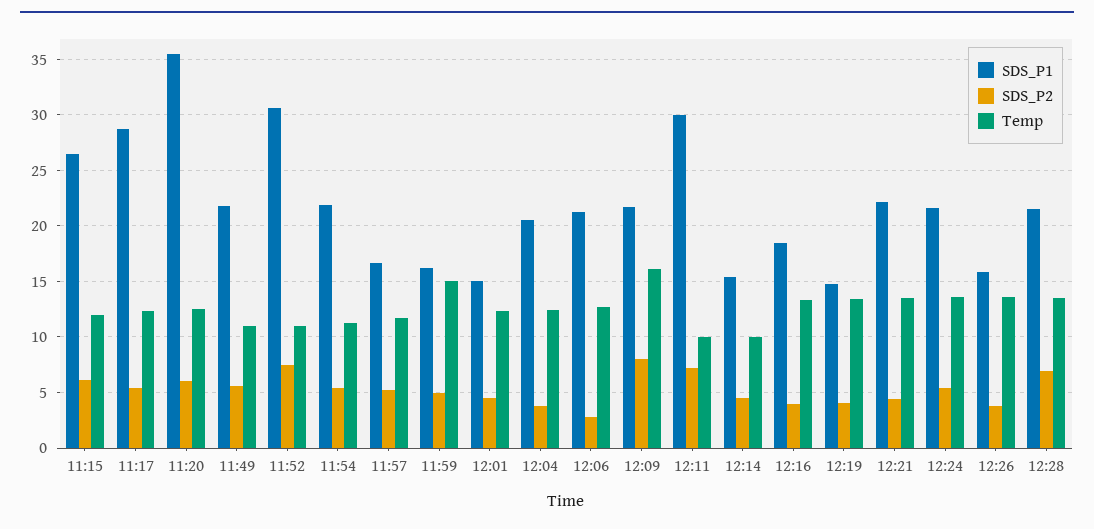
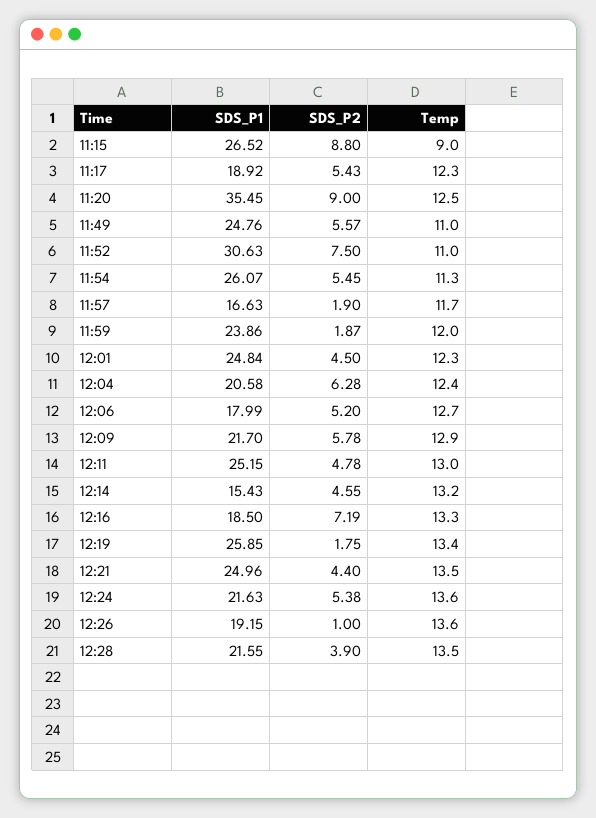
SDS_P2, 11:15: 6 -> 8.8
Temp, 11:15: 12 -> 9
SDS_P1, 11:17: 29 -> 18.92
SDS_P2, 11:20: 6 -> 9
SDS_P1, 11:49: 22 -> 24.76
SDS_P1, 11:54: 22 -> 26.07
SDS_P2, 11:57: 5 -> 1.9
SDS_P1, 11:59: 16 -> 23.86
SDS_P2, 11:59: 5 -> 1.87
Temp, 11:59: 15 -> 12
SDS_P1, 12:01: 15 -> 24.84
SDS_P2, 12:04: 4 -> 6.28
SDS_P1, 12:06: 21 -> 17.99
SDS_P2, 12:06: 3 -> 5.2
SDS_P2, 12:09: 8 -> 5.78
Temp, 12:09: 16 -> 12.9
SDS_P1, 12:11: 30 -> 25.15
SDS_P2, 12:11: 7 -> 4.78
Temp, 12:11: 10 -> 13
Temp, 12:14: 10 -> 13.2
SDS_P2, 12:16: 4 -> 7.19
SDS_P1, 12:19: 15 -> 25.85
SDS_P2, 12:19: 4 -> 1.75
SDS_P1, 12:21: 22 -> 24.96
SDS_P1, 12:26: 16 -> 19.15
SDS_P2, 12:26: 4 -> 1
SDS_P2, 12:28: 7 -> 3.9

